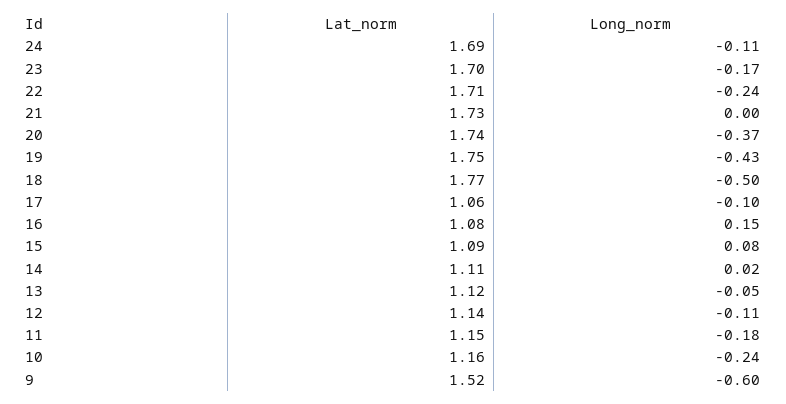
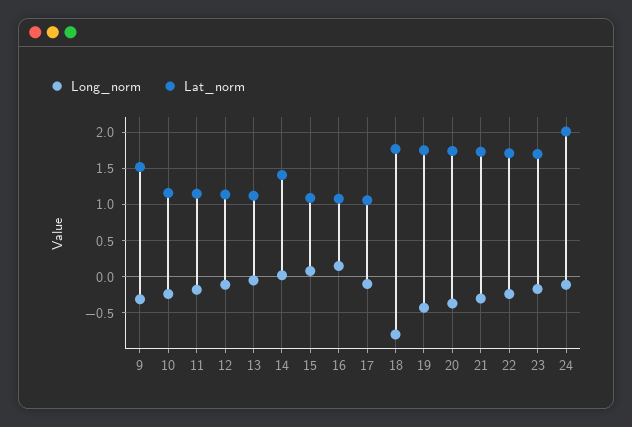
Lat_norm, 24: 1.69 -> 2
Long_norm, 21: 0 -> -0.3
Long_norm, 18: -0.5 -> -0.8
Lat_norm, 14: 1.11 -> 1.4
Long_norm, 9: -0.6 -> -0.3

